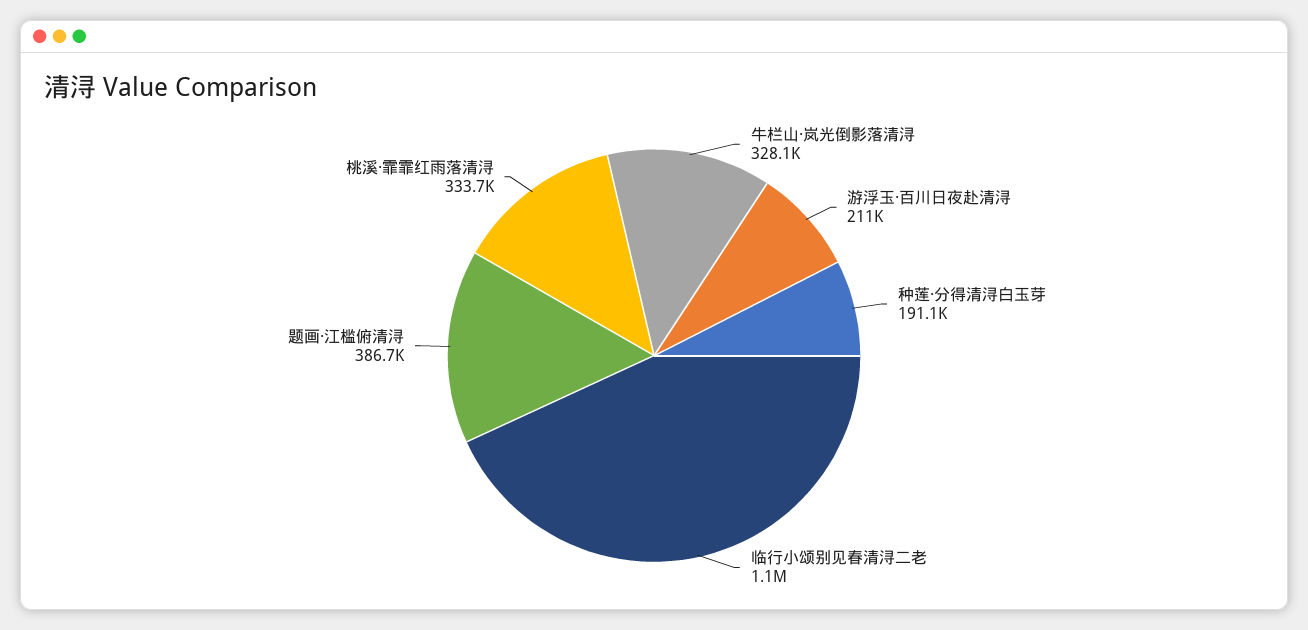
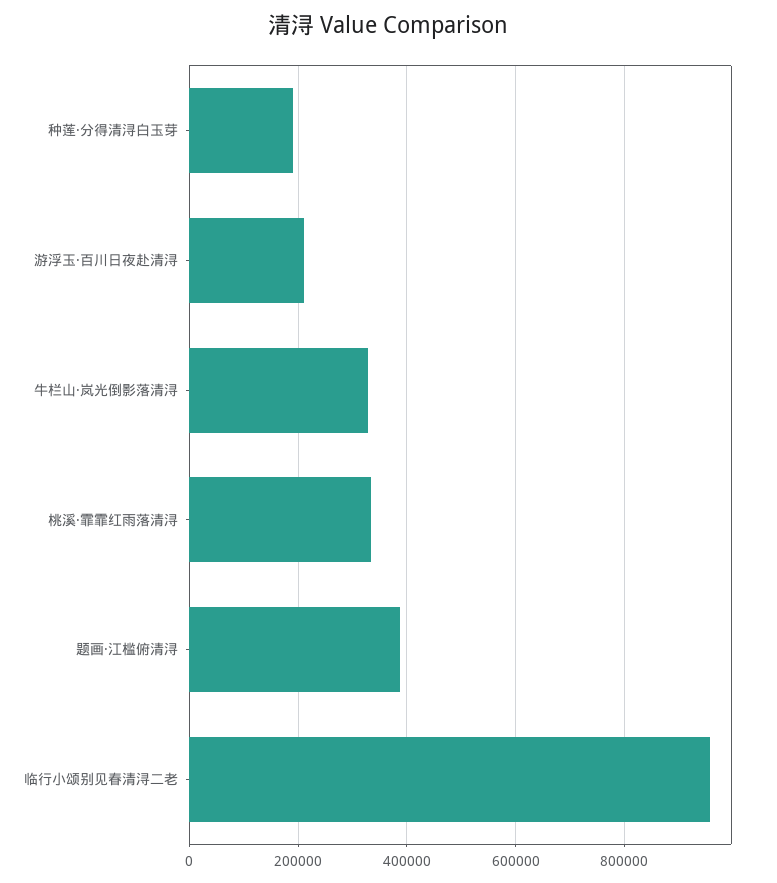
临行小颂别见春清浔二老: 1100000 -> 960000

